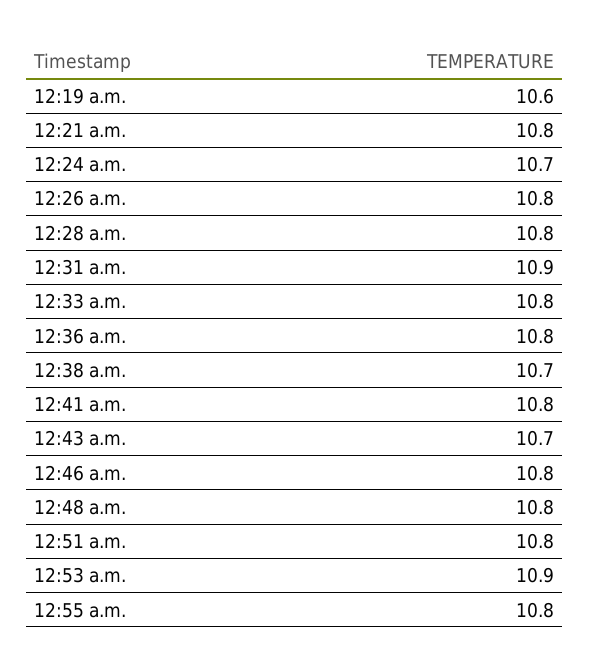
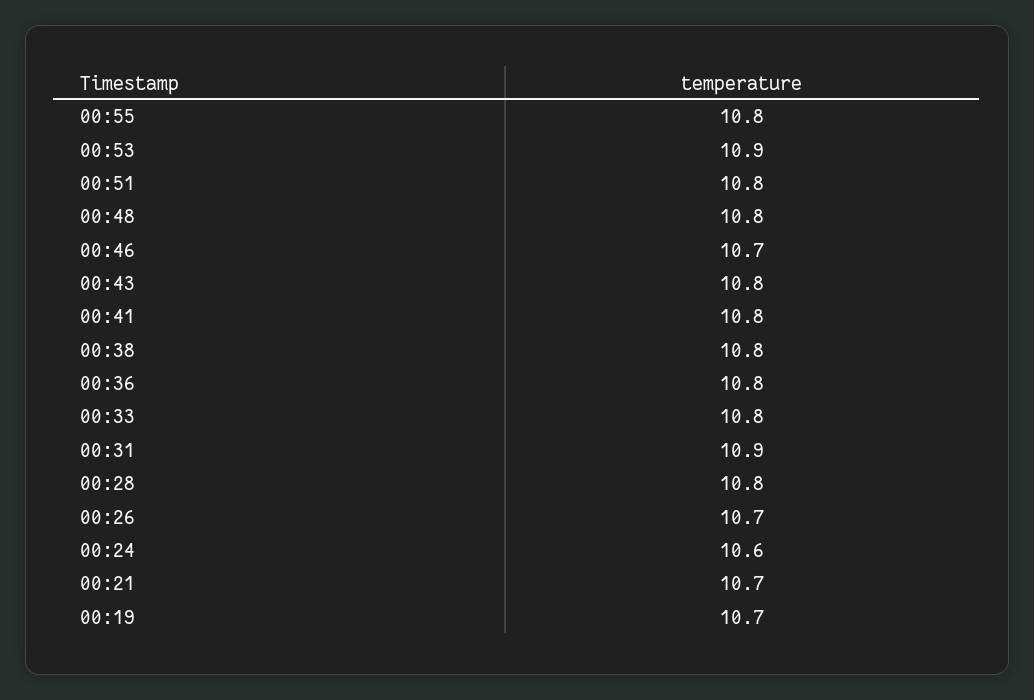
12:19 a.m.: 10.6 -> 10.7
12:21 a.m.: 10.8 -> 10.7
12:24 a.m.: 10.7 -> 10.6
12:26 a.m.: 10.8 -> 10.7
12:38 a.m.: 10.7 -> 10.8
12:43 a.m.: 10.7 -> 10.8
12:46 a.m.: 10.8 -> 10.7

